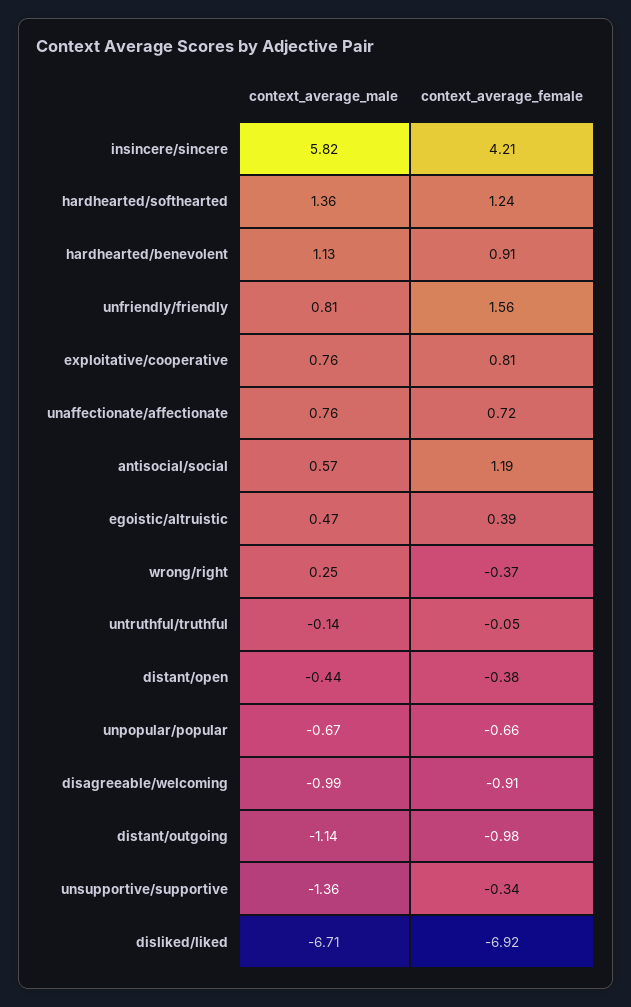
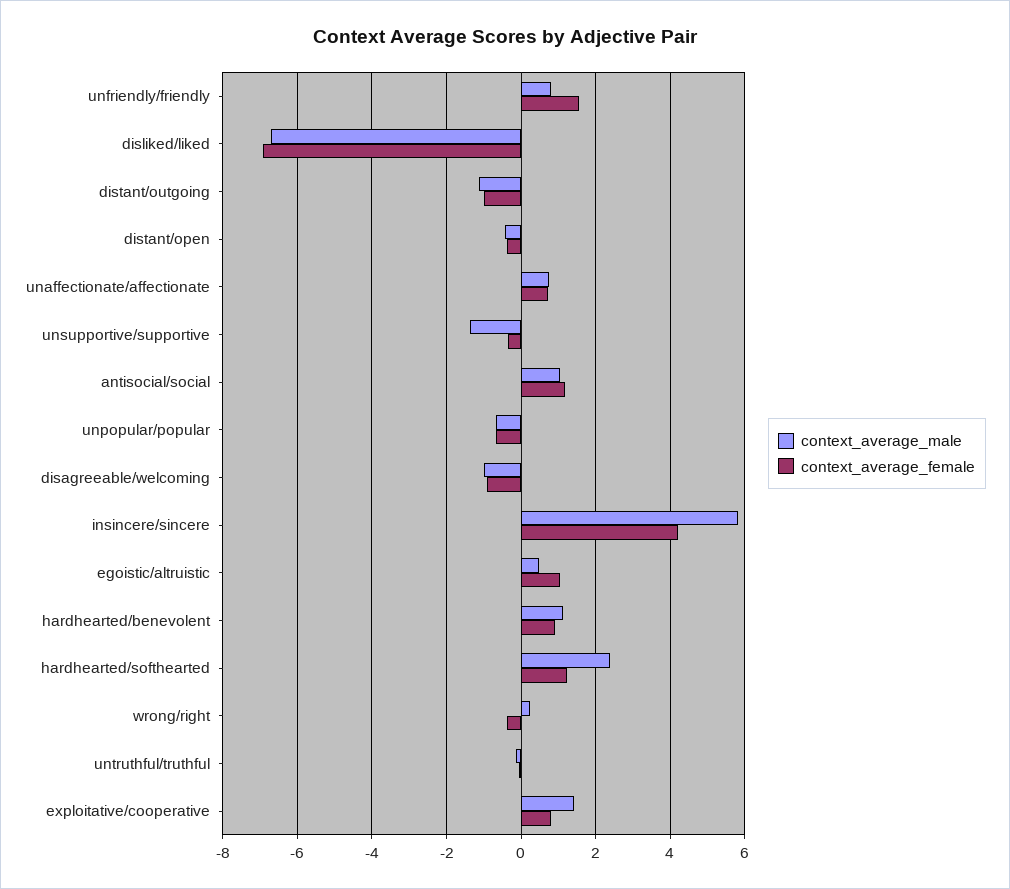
context_average_male, hardhearted/softhearted: 1.36 -> 2.4
context_average_male, exploitative/cooperative: 0.76 -> 1.4
context_average_male, antisocial/social: 0.57 -> 1
context_average_female, egoistic/altruistic: 0.39 -> 1

